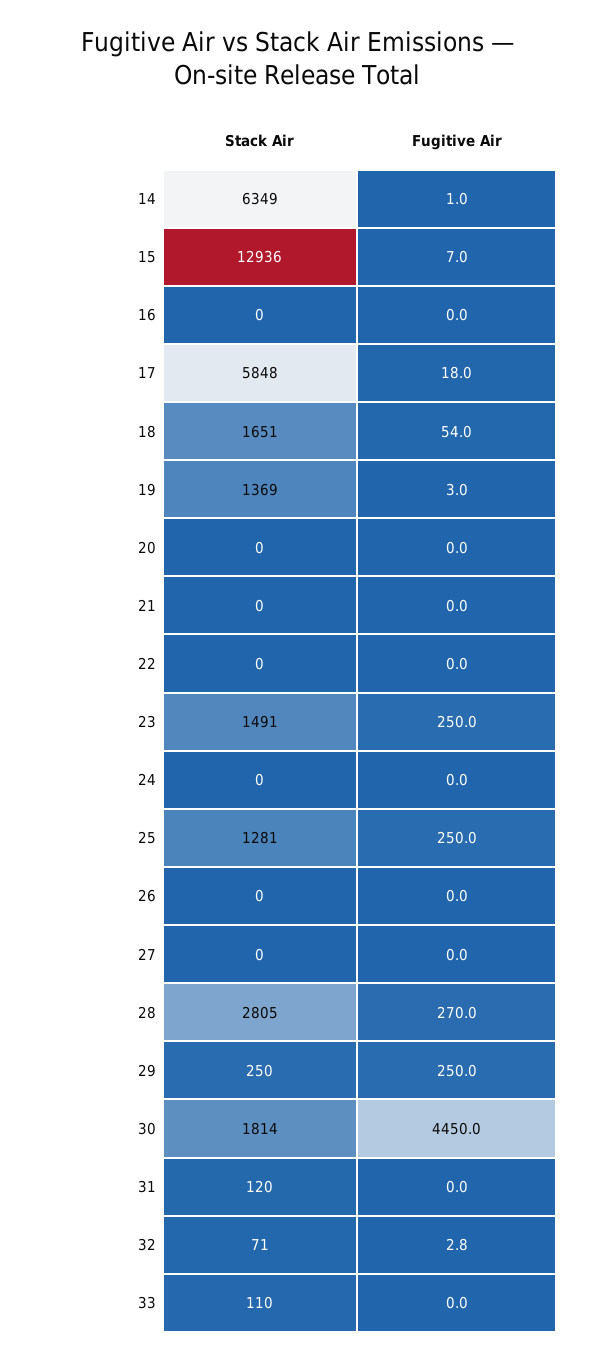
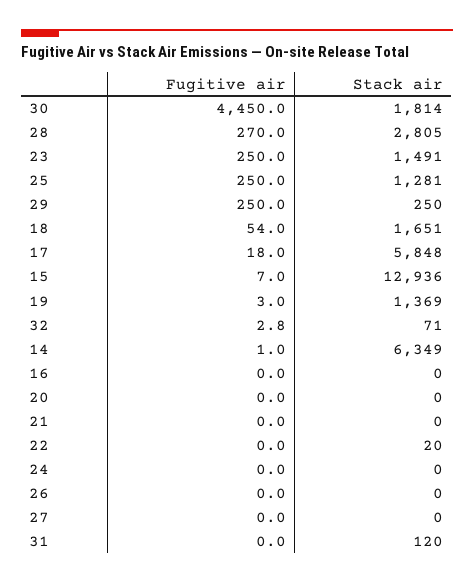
Stack Air, 22: 0 -> 20
Stack Air, 33: 110 -> none
Fugitive Air, 33: 0 -> none

